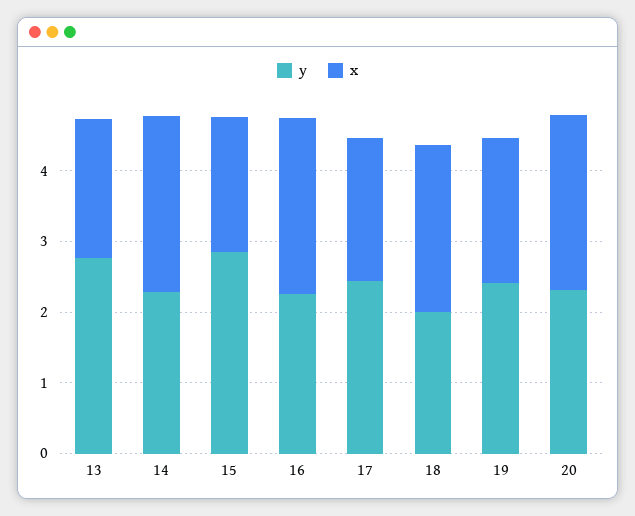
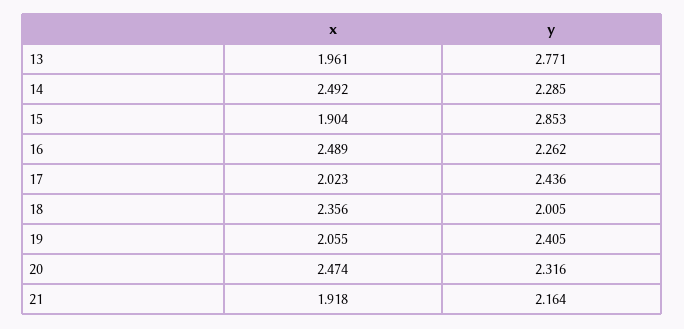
x, 21: none -> 1.918
y, 21: none -> 2.164

